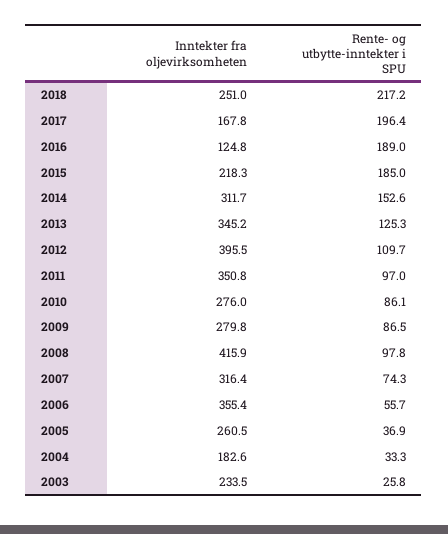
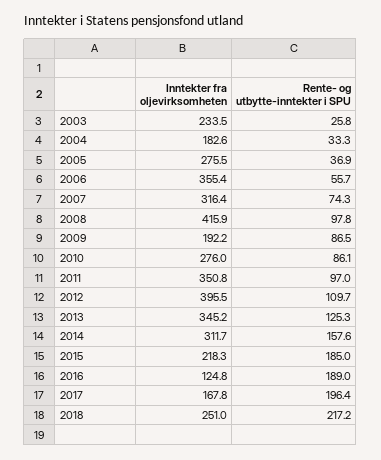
Rente- og utbytte-inntekter i SPU, 2014: 152.6 -> 157.6
Inntekter fra oljevirksomheten, 2009: 279.8 -> 192.2
Inntekter fra oljevirksomheten, 2005: 260.5 -> 275.5

